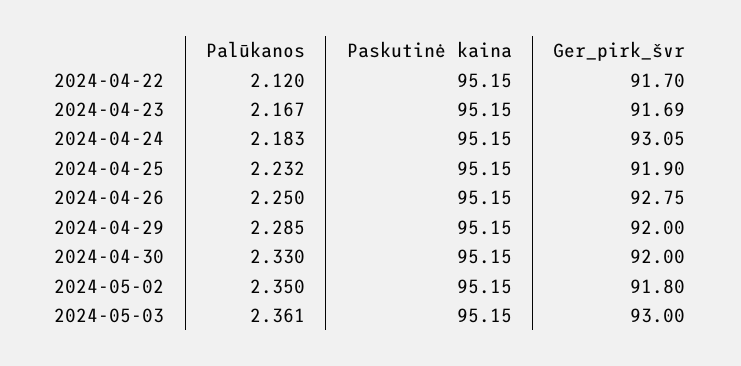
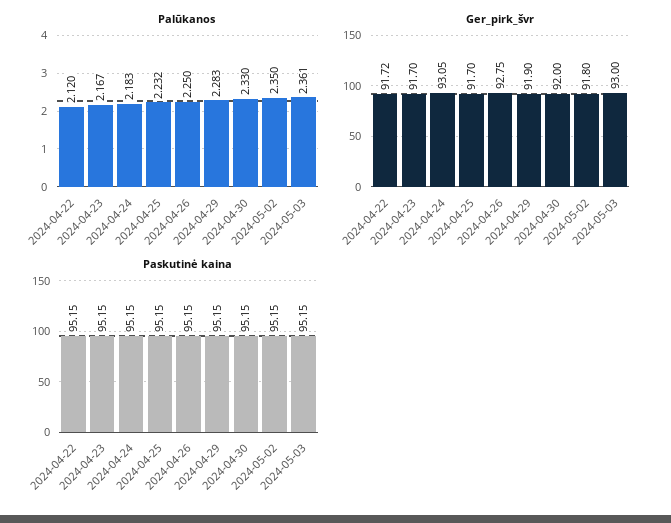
Ger_pirk_švr, 2024-04-22: 91.7 -> 91.72
Ger_pirk_švr, 2024-04-23: 91.69 -> 91.7
Ger_pirk_švr, 2024-04-25: 91.9 -> 91.7
Palūkanos, 2024-04-29: 2.285 -> 2.283
Ger_pirk_švr, 2024-04-29: 92 -> 91.9

